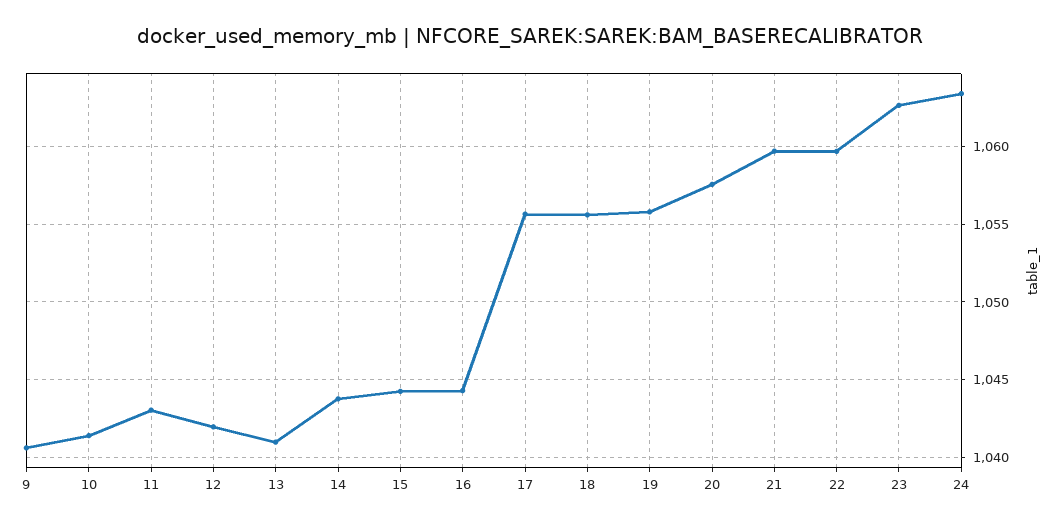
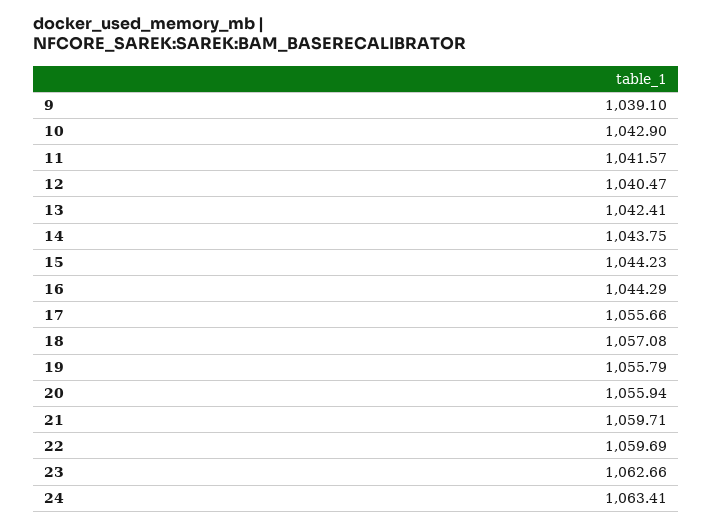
9: 1040.5 -> 1039.1
10: 1041.5 -> 1042.9
11: 1043 -> 1041.57
12: 1042 -> 1040.47
13: 1041 -> 1042.41
18: 1055.5 -> 1057.08
20: 1057.5 -> 1055.94

